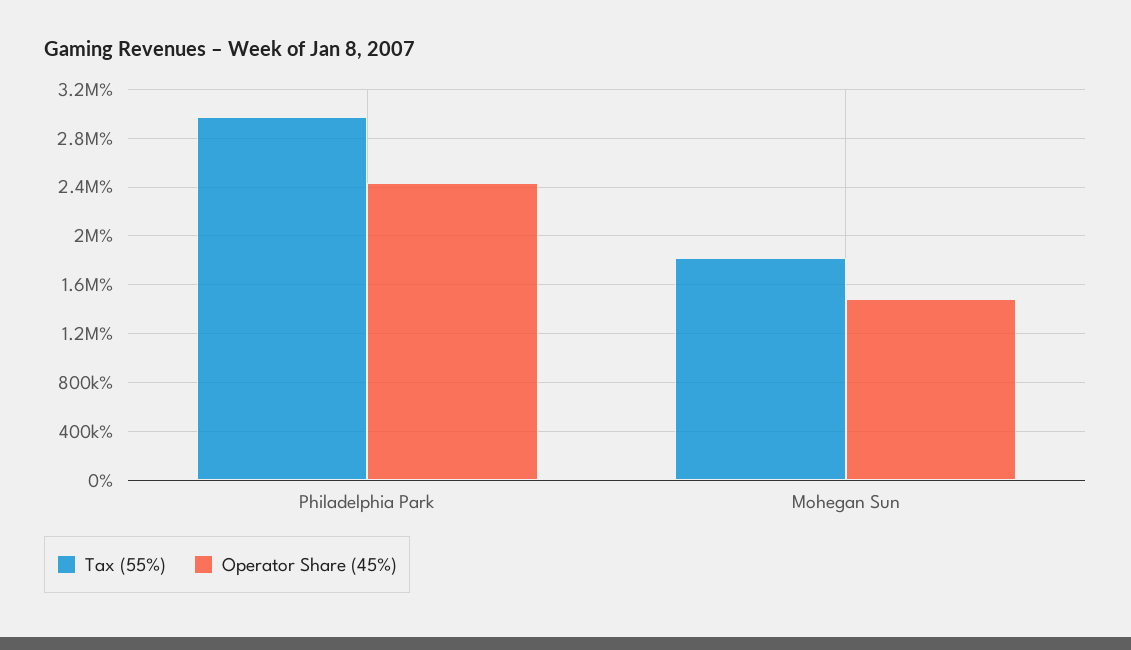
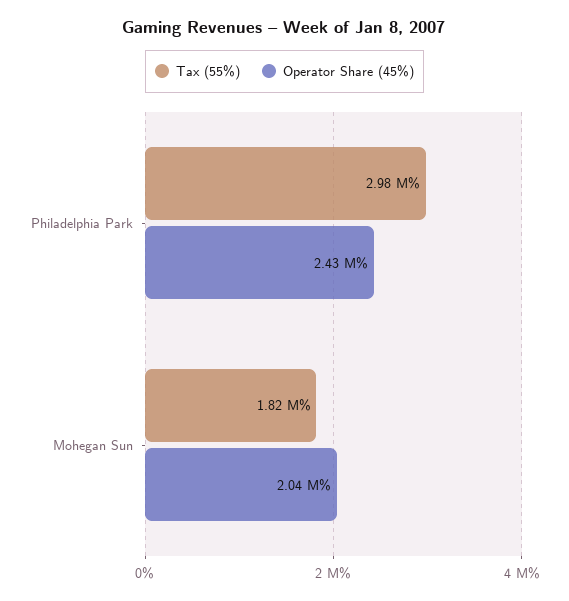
Operator Share (45%), Mohegan Sun: 1500000 -> 2040000

